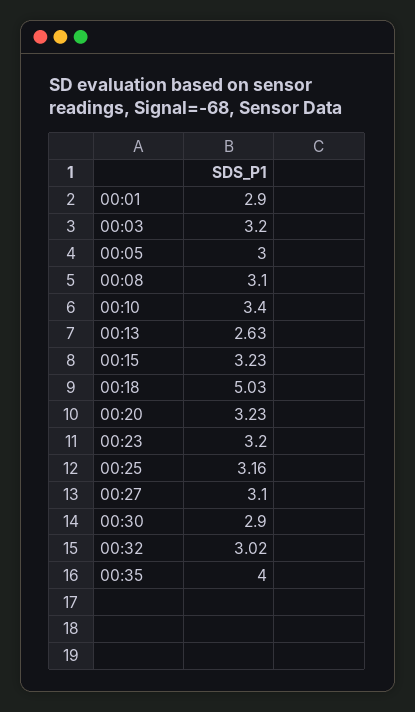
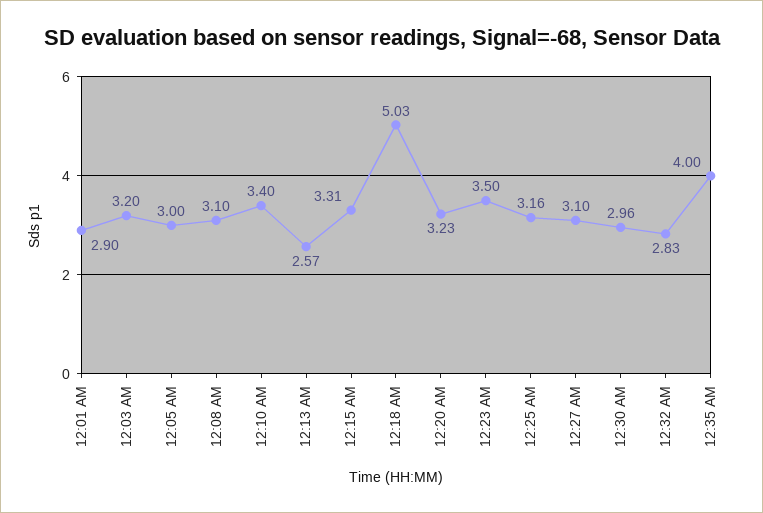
00:13: 2.63 -> 2.57
00:15: 3.23 -> 3.31
00:23: 3.2 -> 3.5
00:30: 2.9 -> 2.96
00:32: 3.02 -> 2.83

